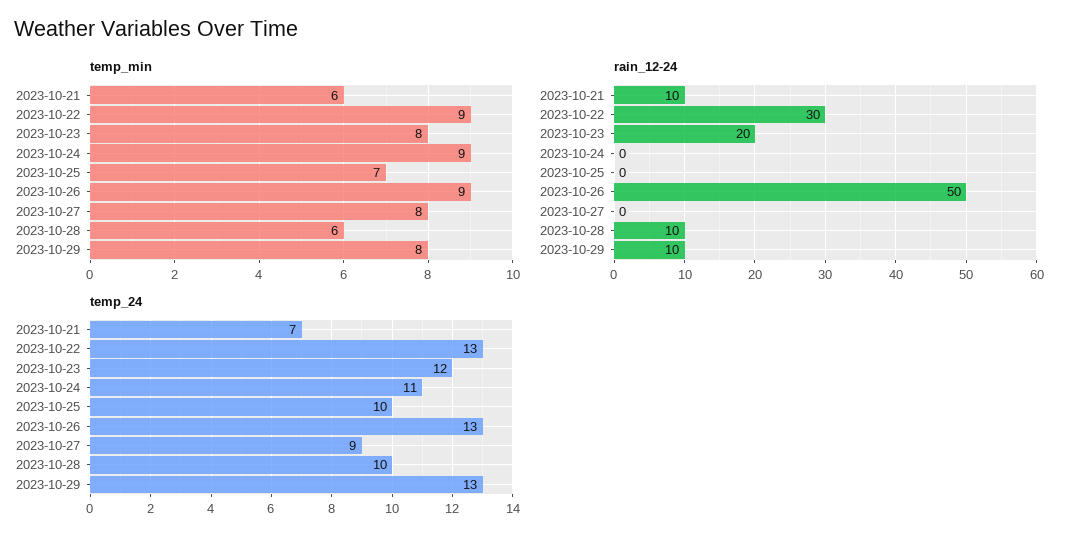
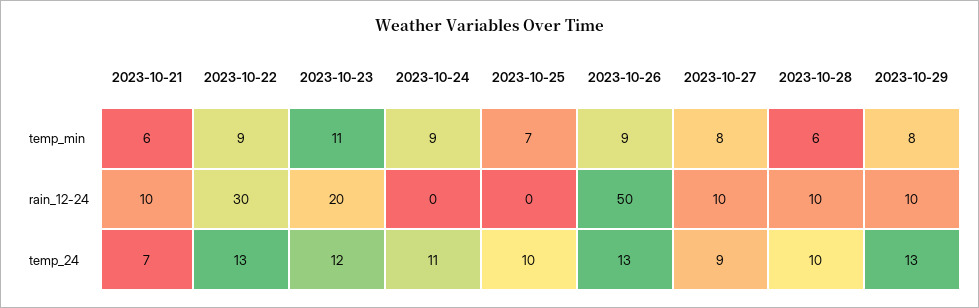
temp_min, 2023-10-23: 8 -> 11
rain_12-24, 2023-10-27: 0 -> 10

